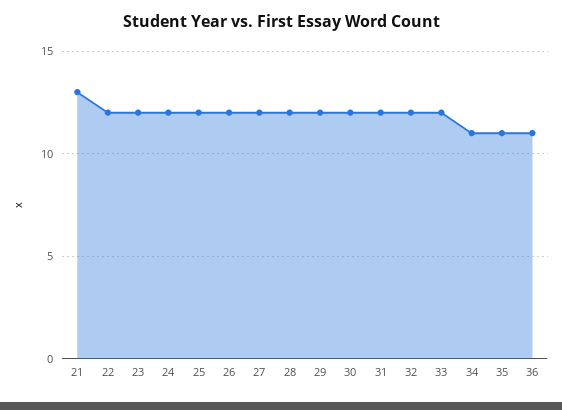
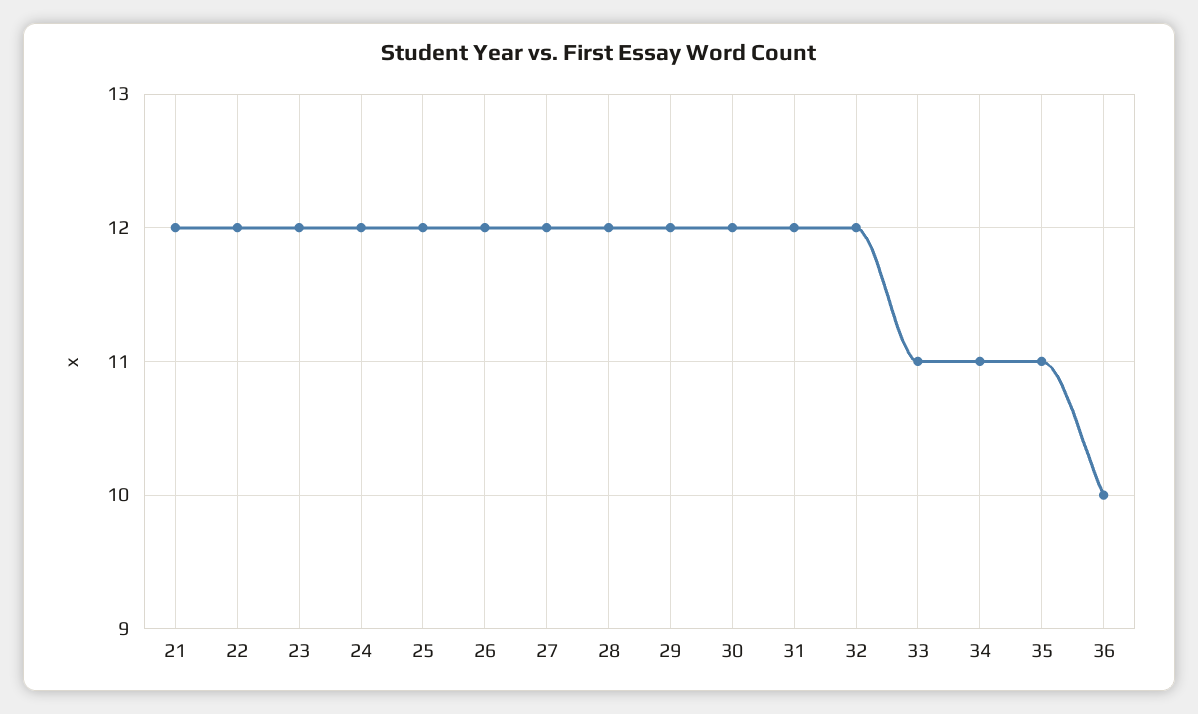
21: 13 -> 12
33: 12 -> 11
36: 11 -> 10

